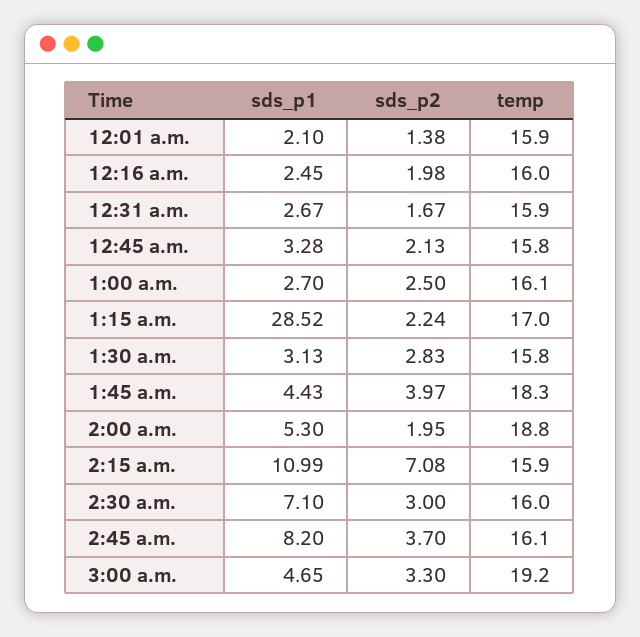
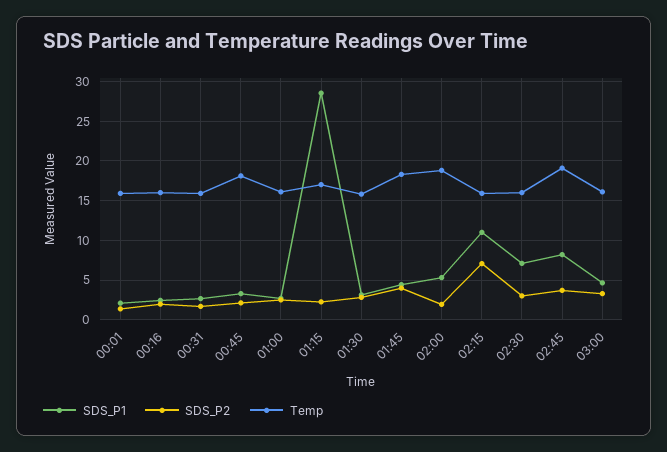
temp, 12:45 a.m.: 15.8 -> 18
temp, 2:45 a.m.: 16.1 -> 19
temp, 3:00 a.m.: 19.2 -> 16

